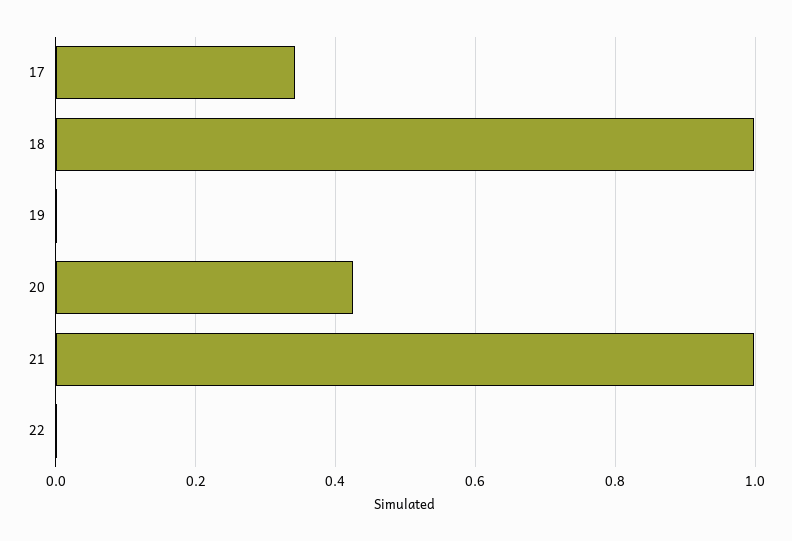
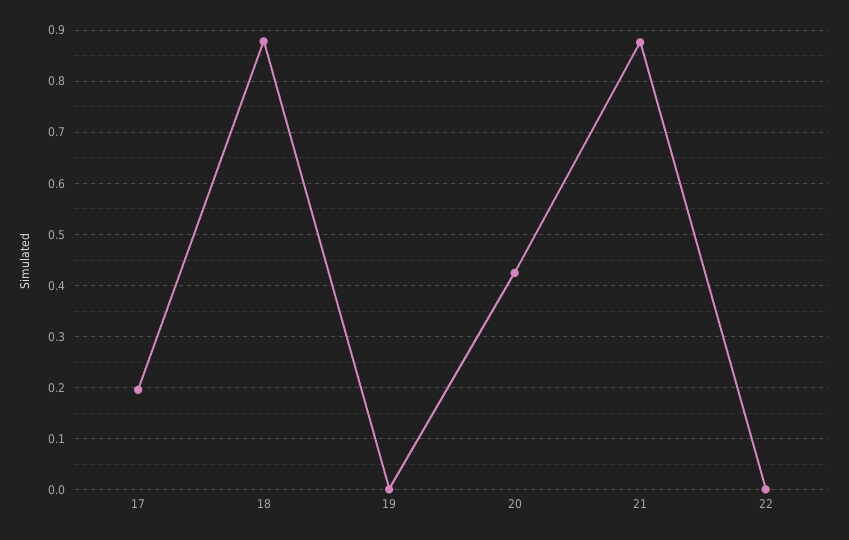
17: 0.34 -> 0.2
18: 1 -> 0.88
21: 1 -> 0.88

